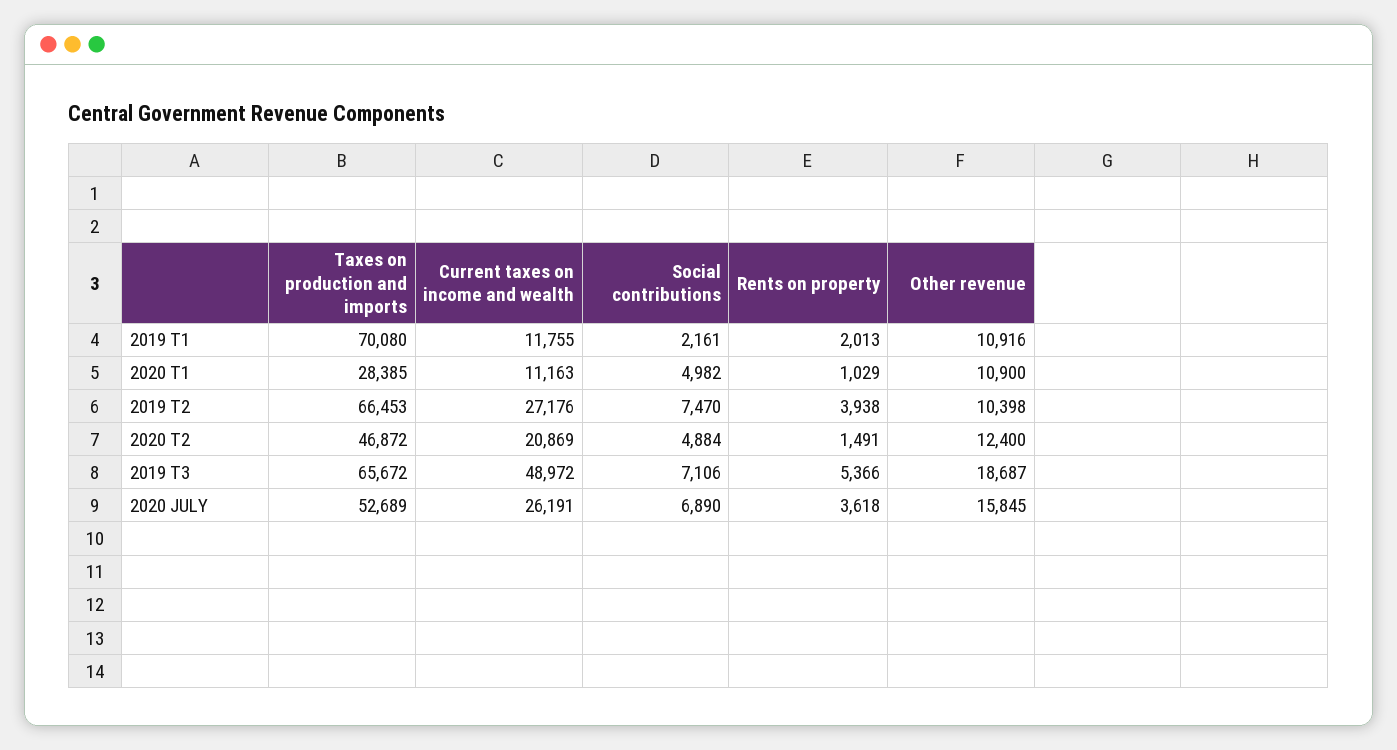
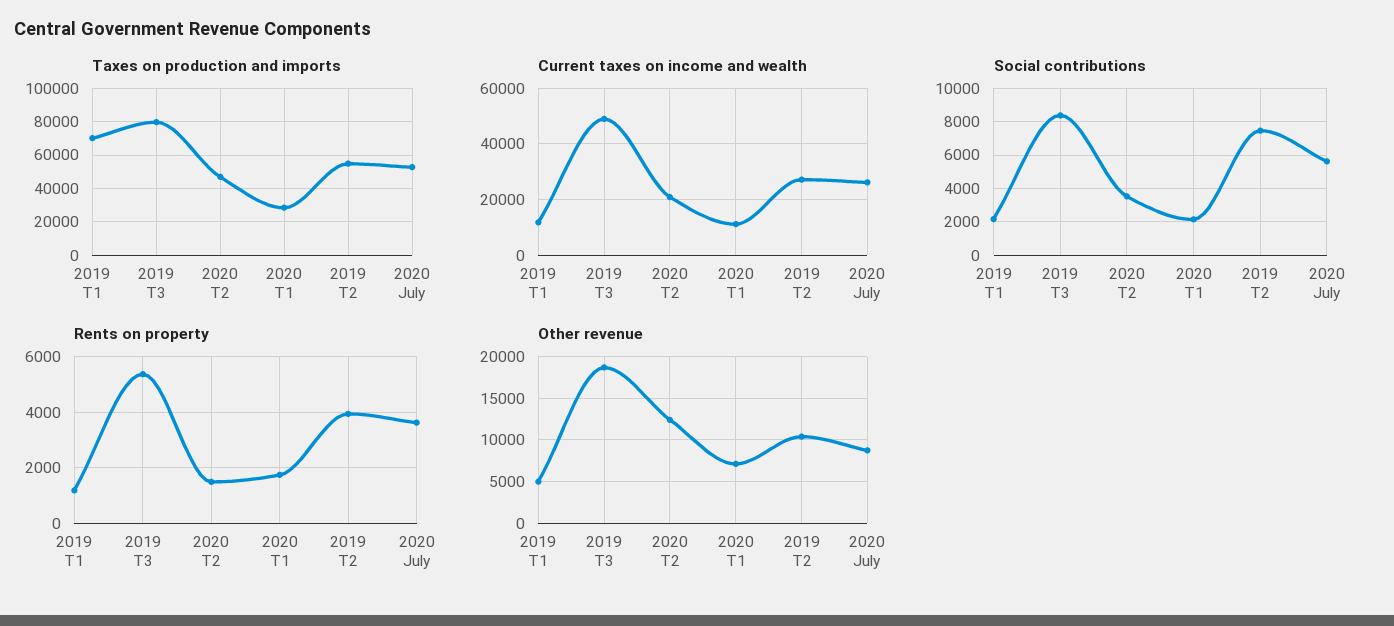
Rents on property, 2019 T1: 2013 -> 1250
Other revenue, 2019 T1: 10916 -> 5000
Social contributions, 2020 T1: 4982 -> 2000
Rents on property, 2020 T1: 1029 -> 1750
Other revenue, 2020 T1: 10900 -> 7000
Taxes on production and imports, 2019 T2: 66453 -> 55000
Social contributions, 2020 T2: 4884 -> 3500
Taxes on production and imports, 2019 T3: 65672 -> 80000
Social contributions, 2019 T3: 7106 -> 8500
Social contributions, 2020 JULY: 6890 -> 5500
Other revenue, 2020 JULY: 15845 -> 9000

